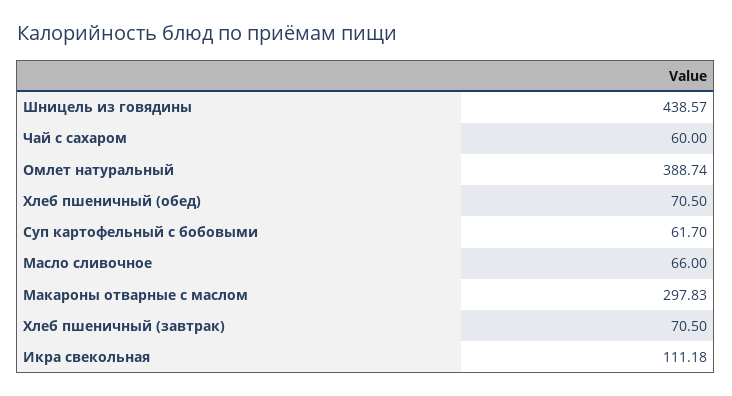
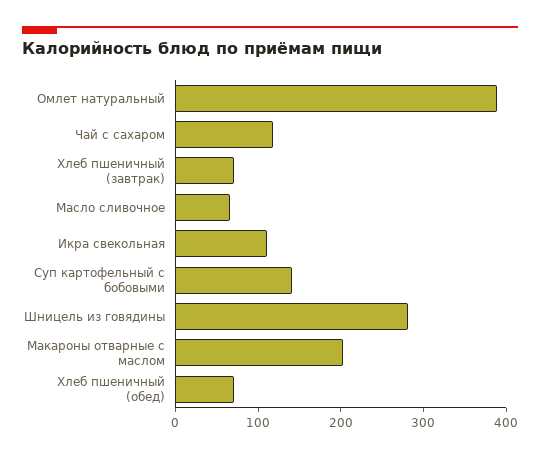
Шницель из говядины: 438.57 -> 280
Чай с сахаром: 60 -> 120
Суп картофельный с бобовыми: 61.7 -> 140
Макароны отварные с маслом: 297.83 -> 200

